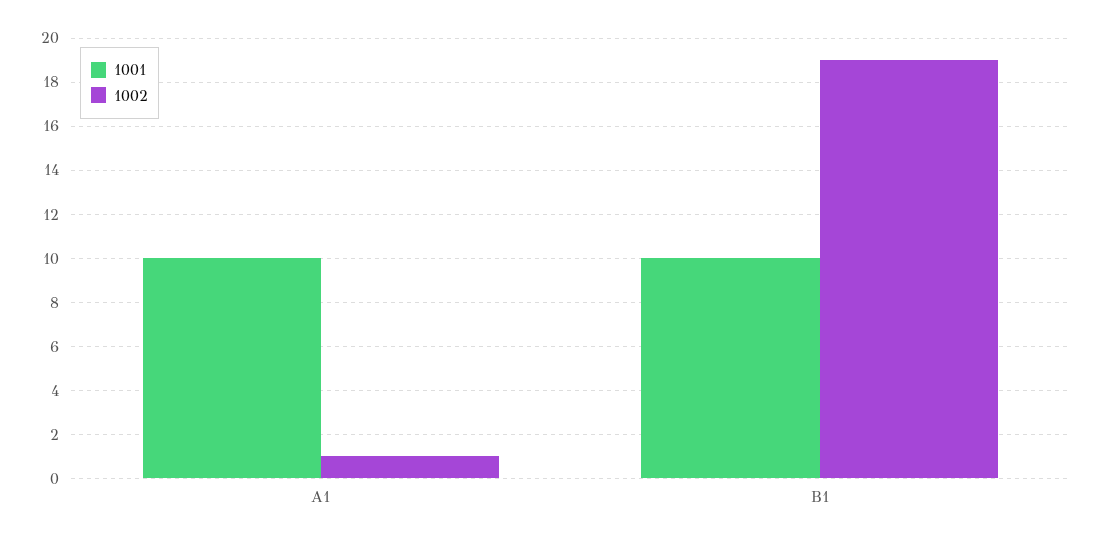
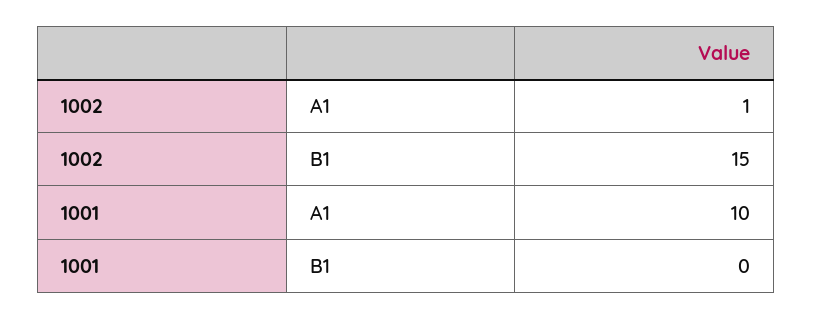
1001, B1: 10 -> 0
1002, B1: 19 -> 15

